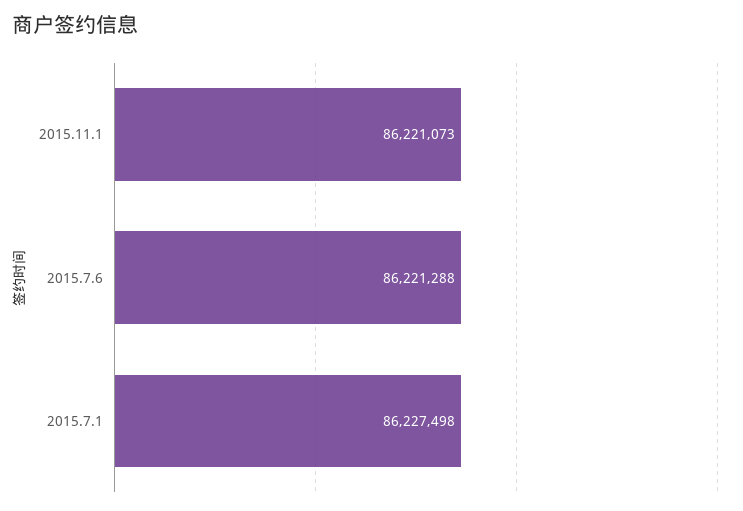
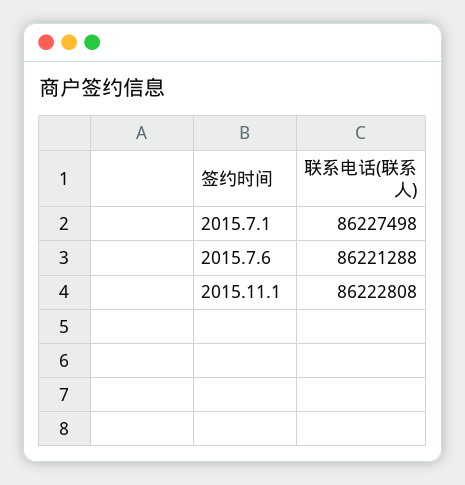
2015.11.1: 86221073 -> 86222808

